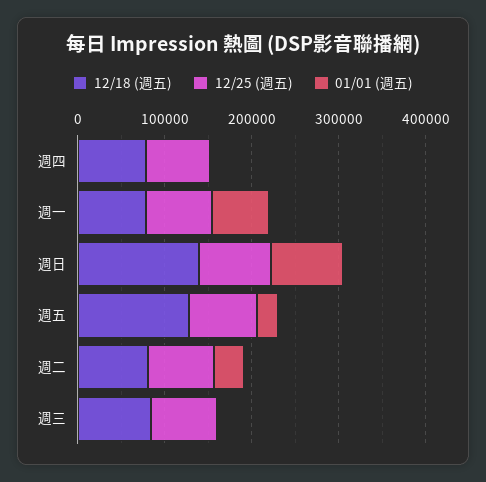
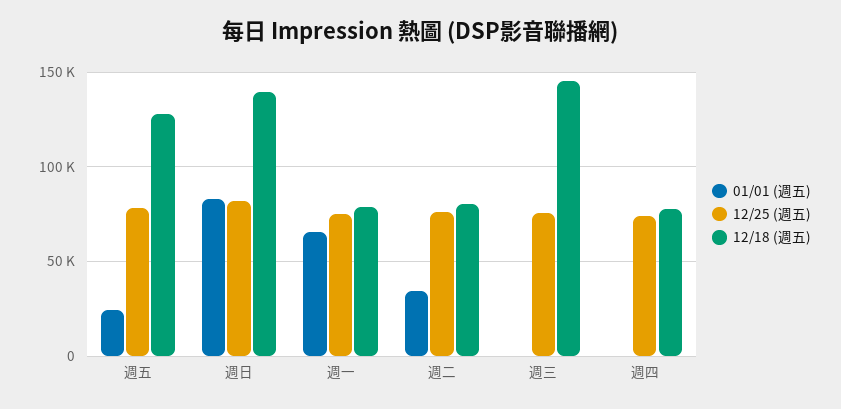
12/18 (週五), 週三: 80000 -> 145000

